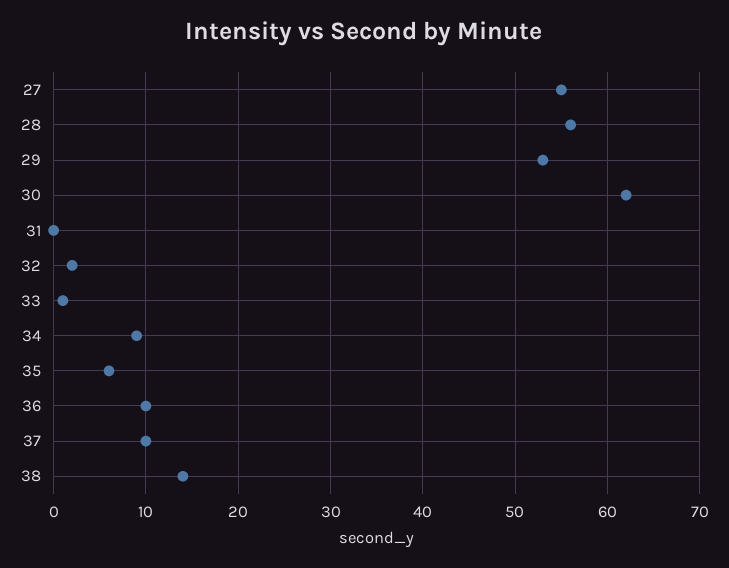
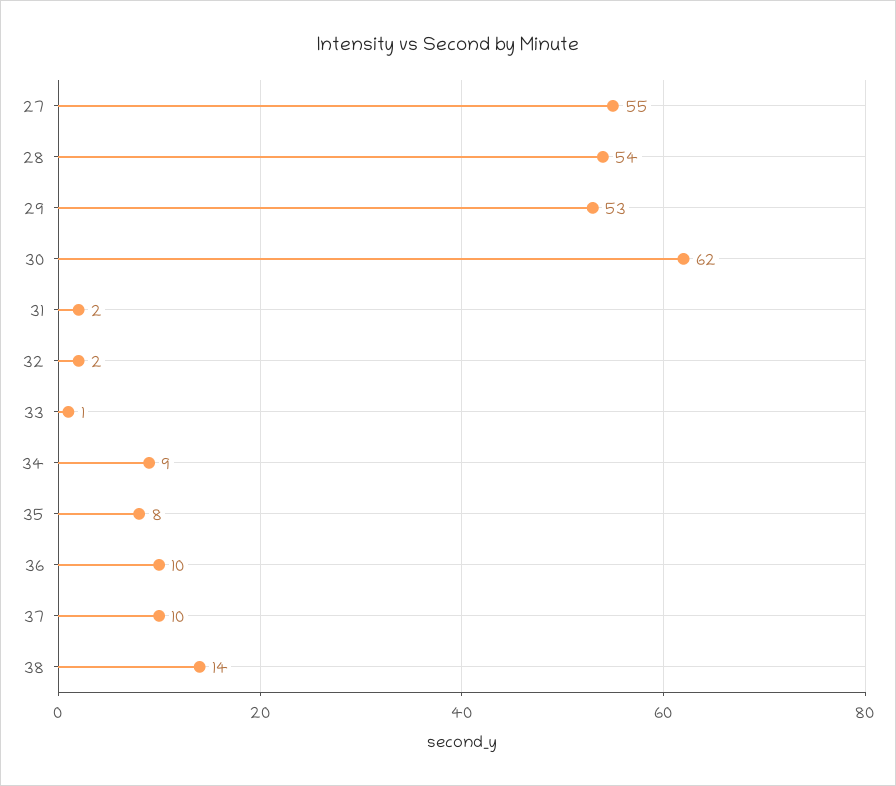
28: 56 -> 54
31: 0 -> 2
35: 6 -> 8

